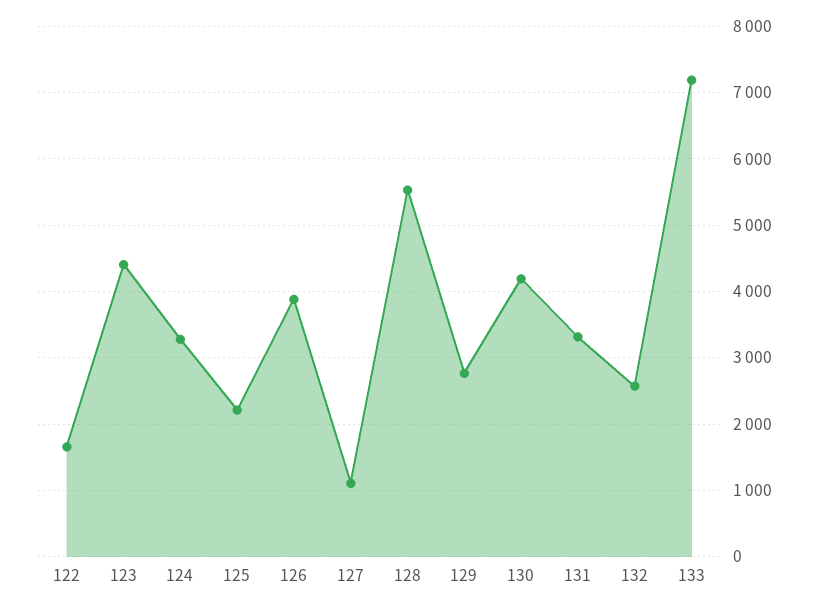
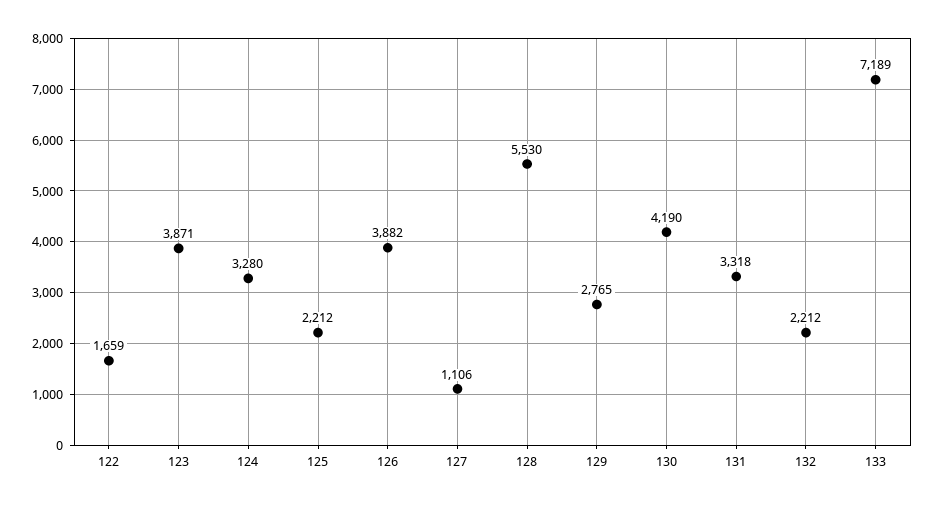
123: 4400 -> 3871
132: 2600 -> 2212

